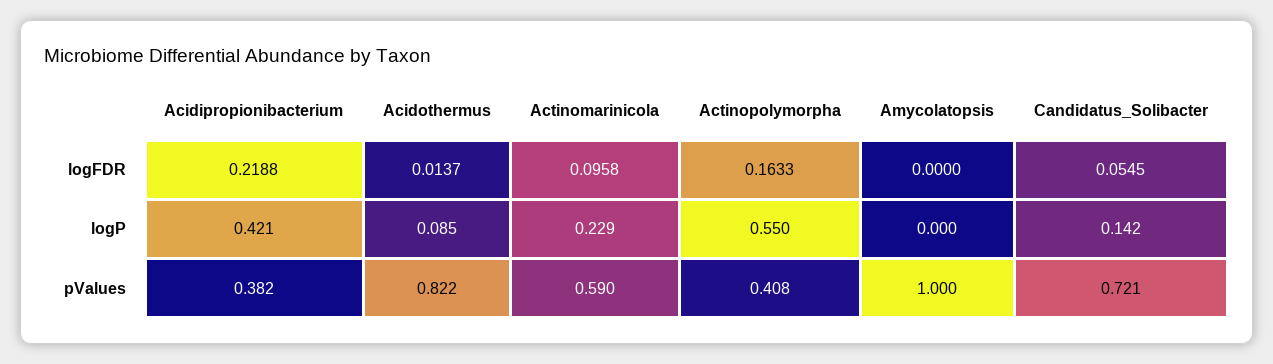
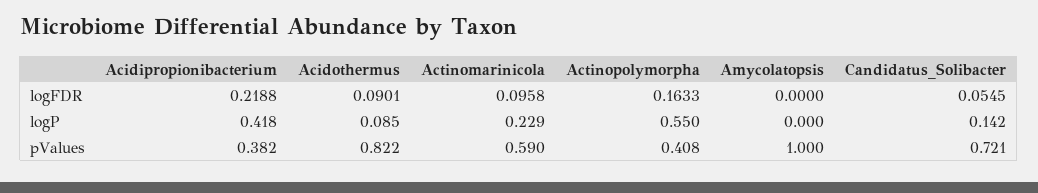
Acidothermus, logFDR: 0.0137 -> 0.0901
Acidipropionibacterium, logP: 0.421 -> 0.418

